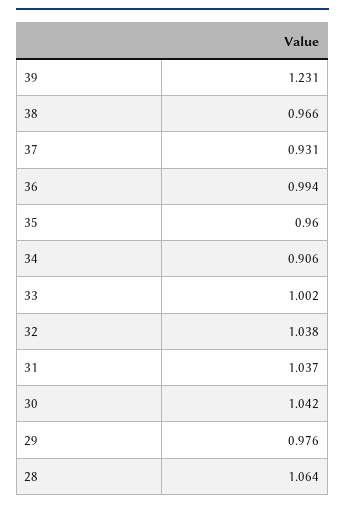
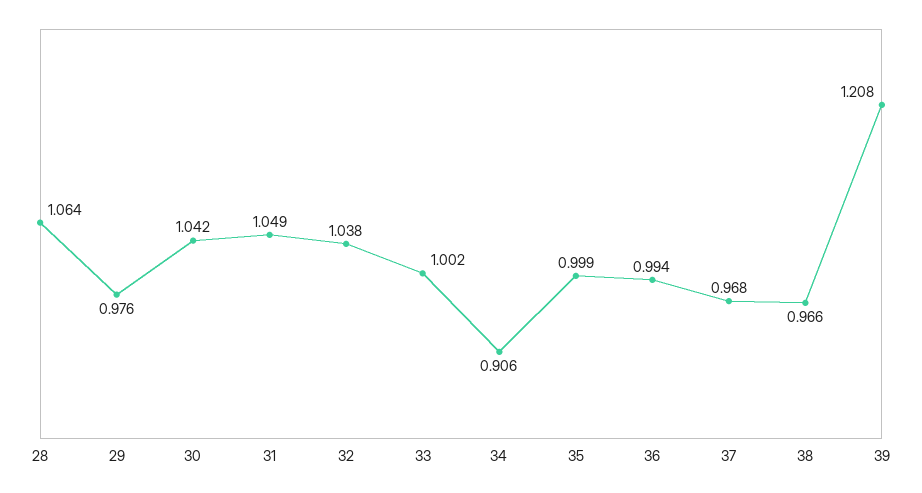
39: 1.231 -> 1.208
37: 0.931 -> 0.968
35: 0.96 -> 0.999
31: 1.037 -> 1.049

